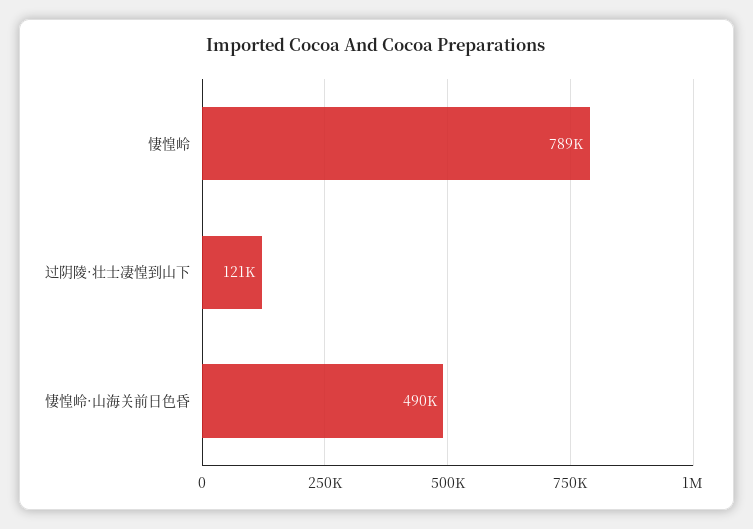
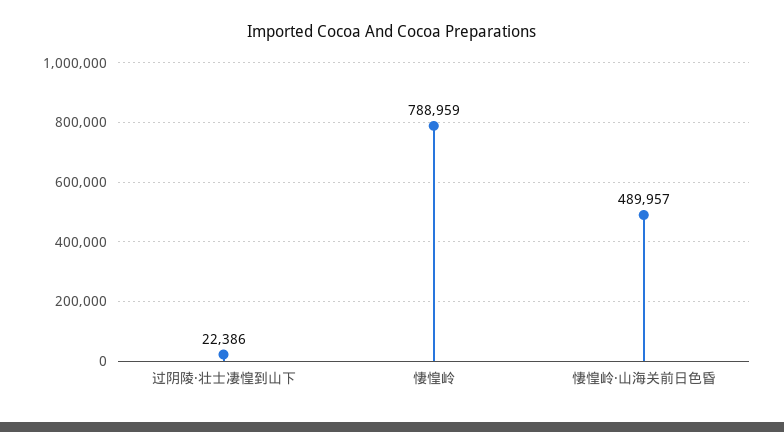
过阴陵·壮士凄惶到山下: 121000 -> 22386

